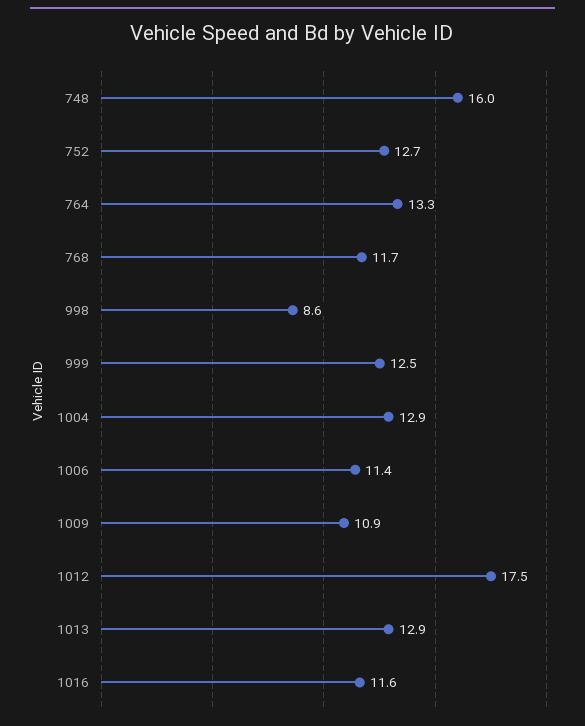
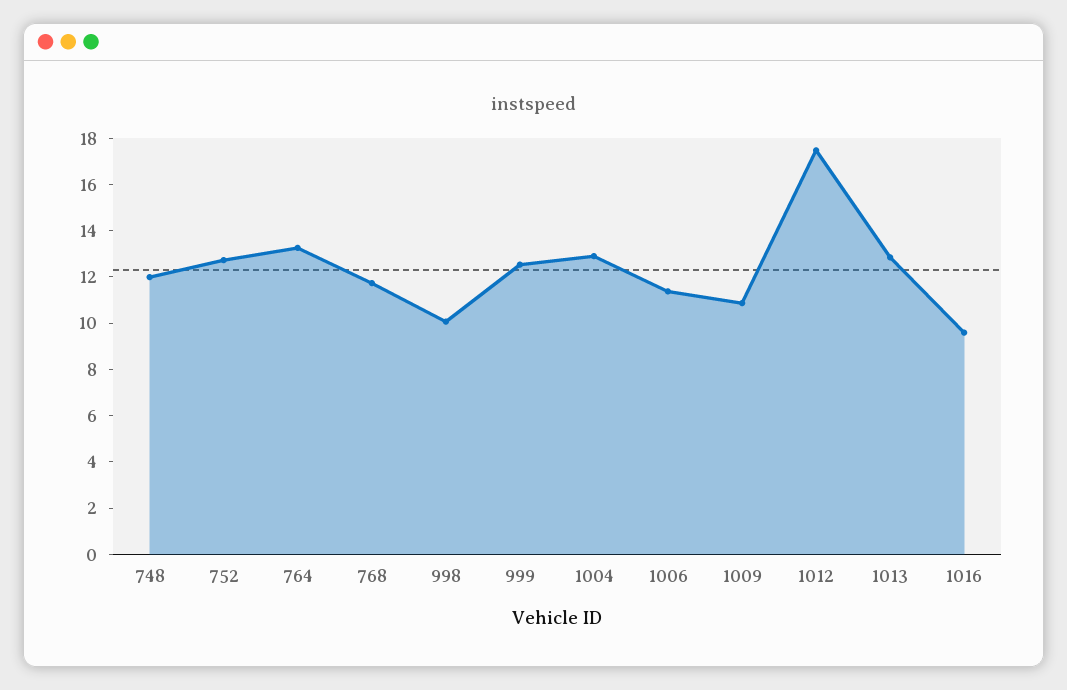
748: 16 -> 12
998: 8.6 -> 10
1016: 11.6 -> 9.5

